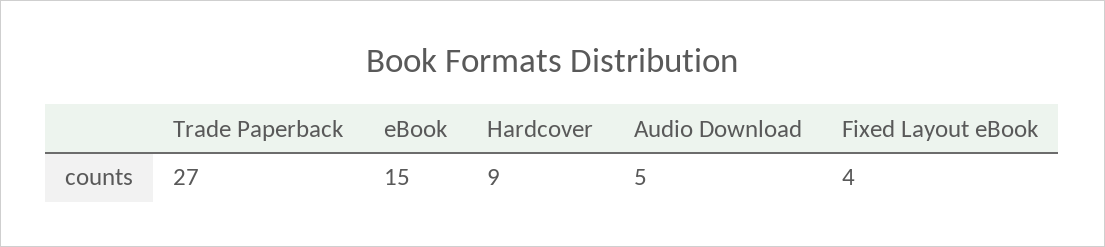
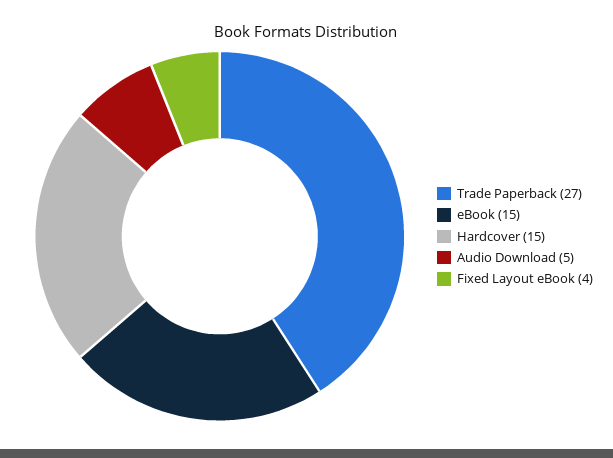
Hardcover: 9 -> 15

